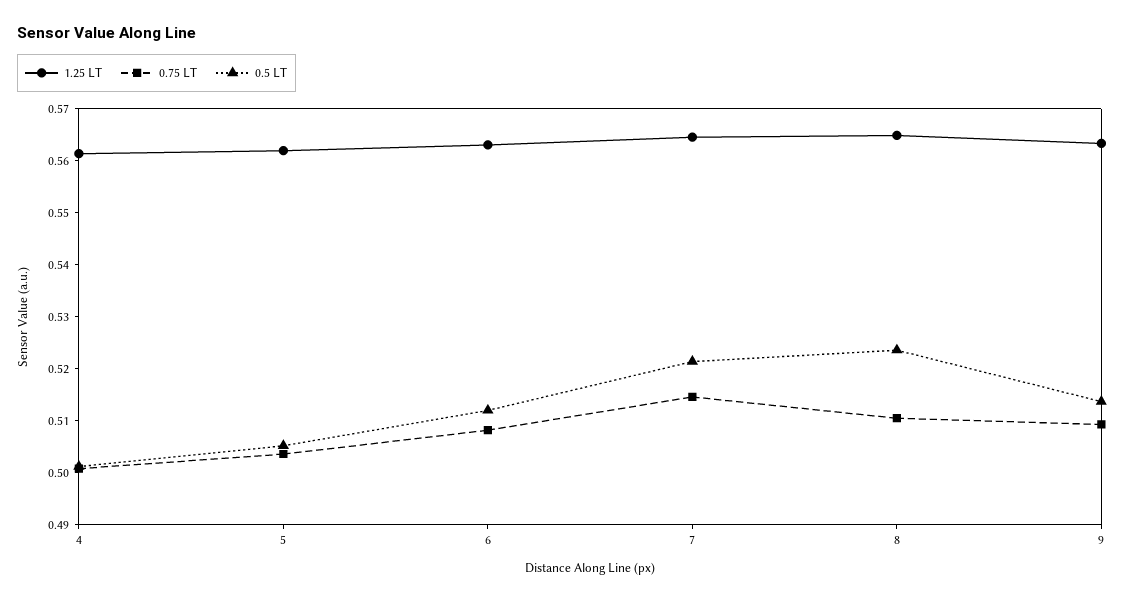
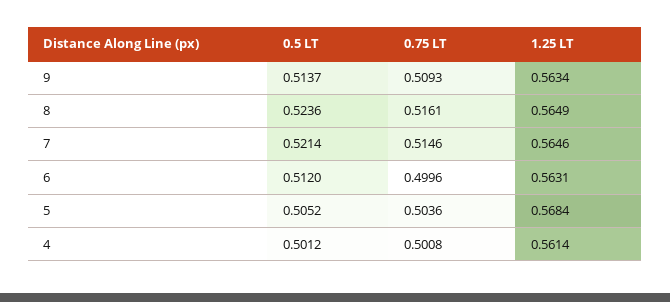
1.25 LT, 5: 0.562 -> 0.5684
0.75 LT, 6: 0.508 -> 0.4996
0.75 LT, 8: 0.51 -> 0.5161

